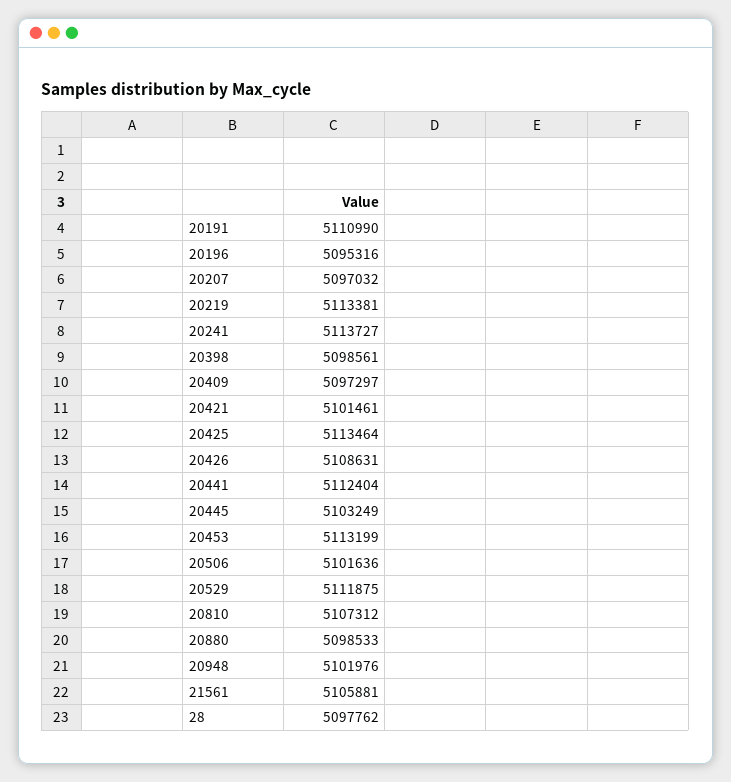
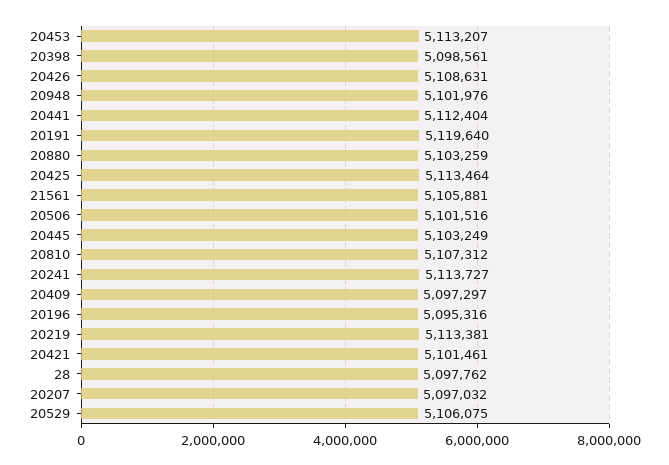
20191: 5110990 -> 5119640
20453: 5113199 -> 5113207
20506: 5101636 -> 5101516
20529: 5111875 -> 5106075
20880: 5098533 -> 5103259

